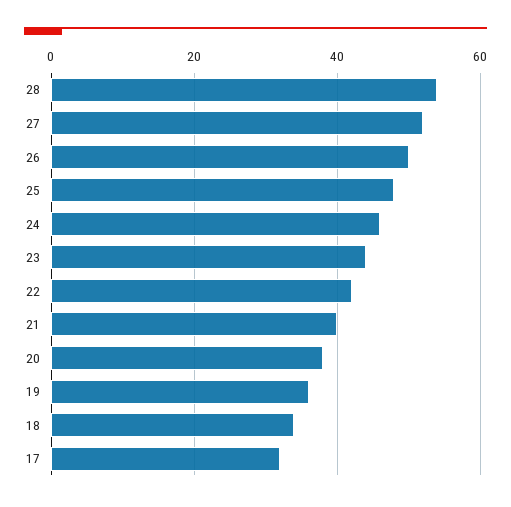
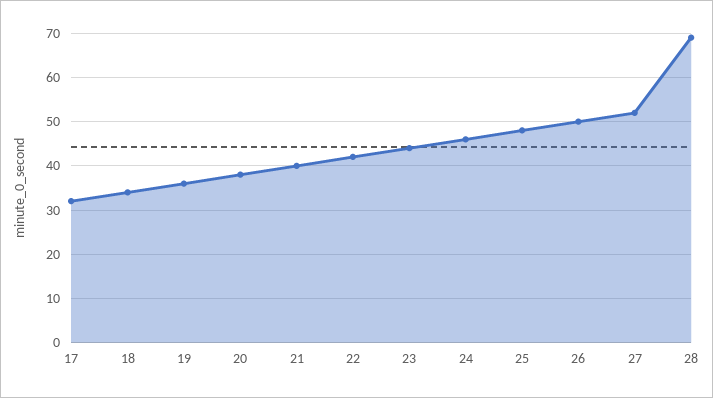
28: 55 -> 70

